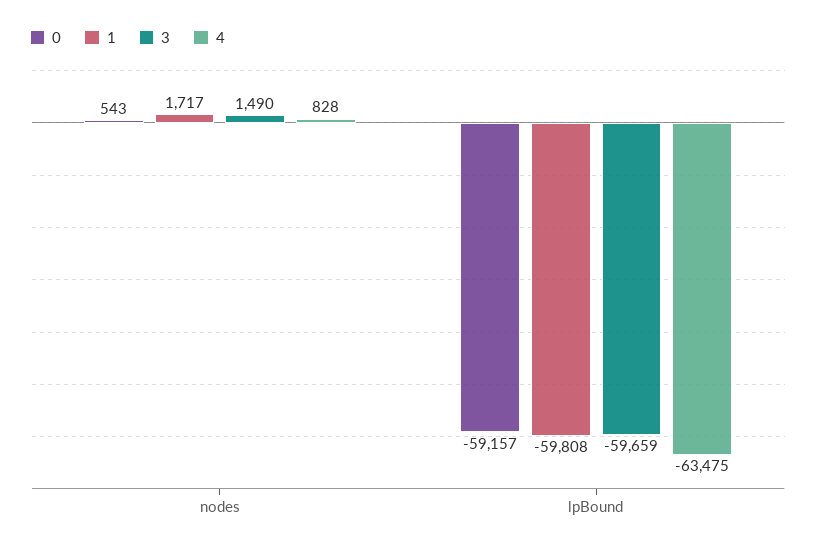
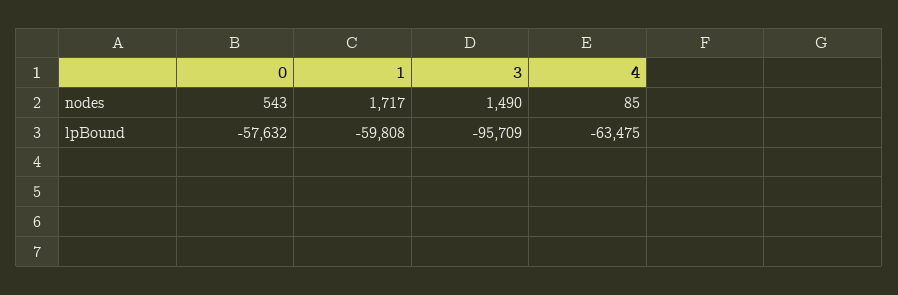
4, nodes: 828 -> 85
0, lpBound: -59157 -> -57632
3, lpBound: -59659 -> -95709

